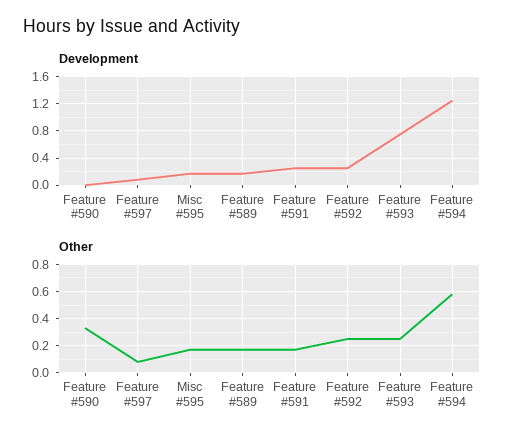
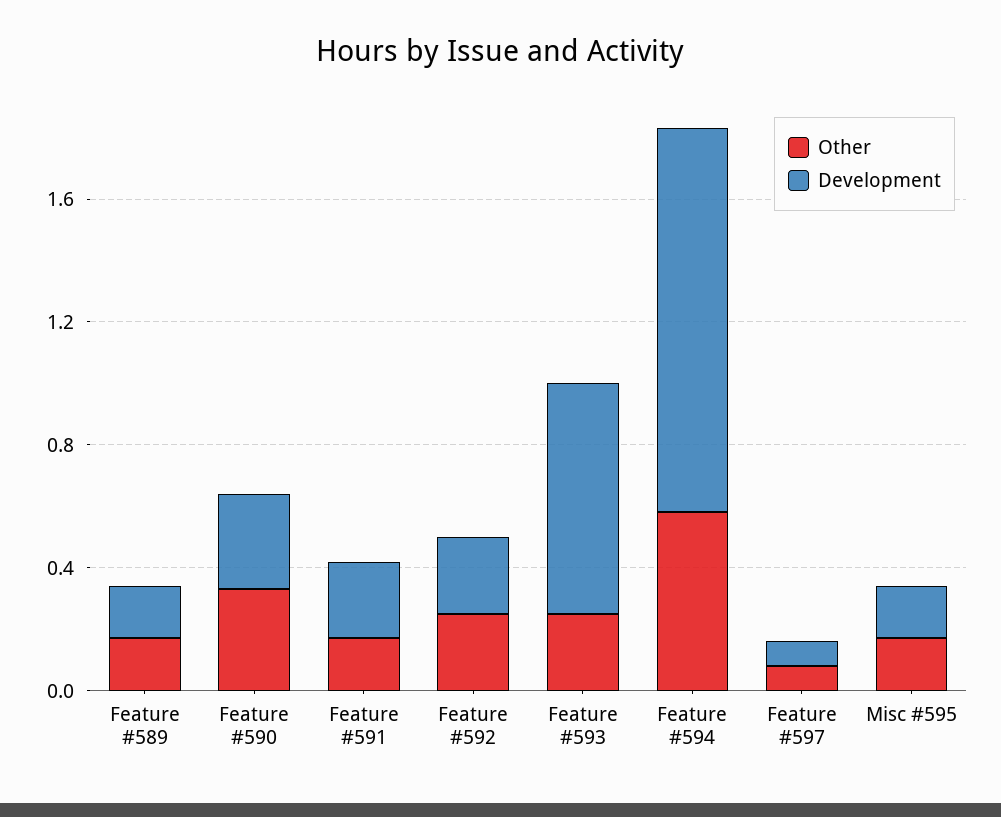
Development, Feature #590: 0 -> 0.3

